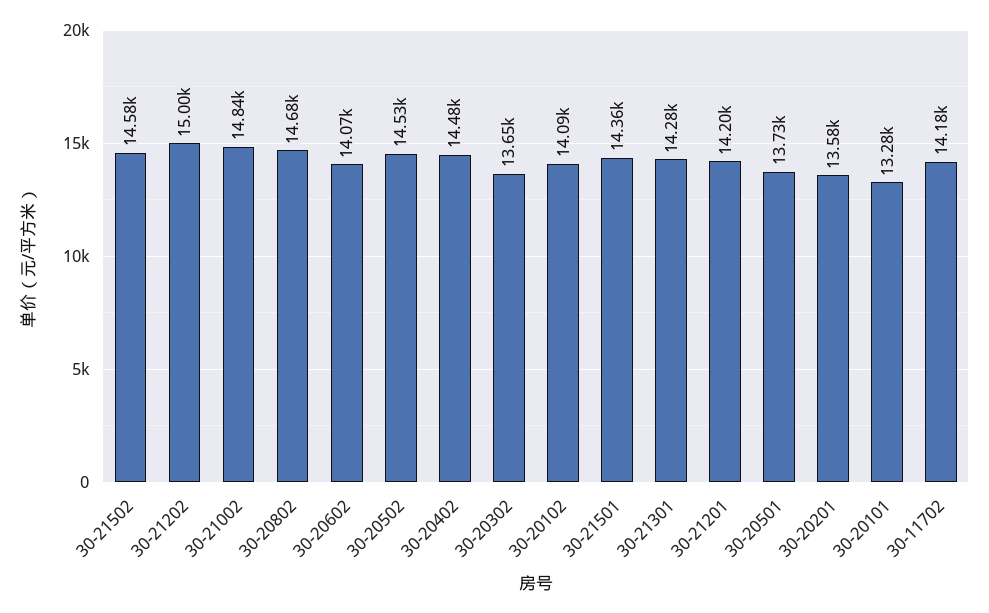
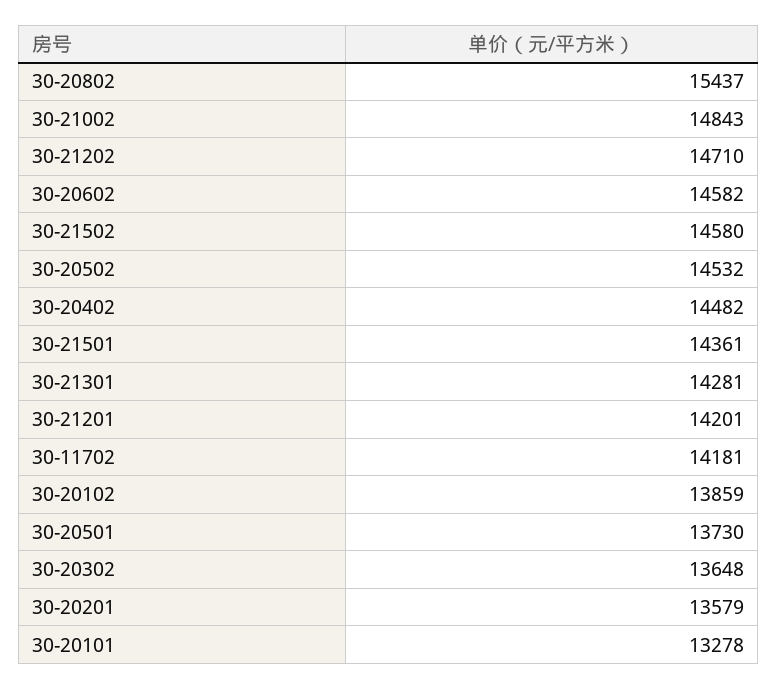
30-21202: 15000 -> 14710
30-20802: 14680 -> 15437
30-20602: 14070 -> 14582
30-20102: 14090 -> 13859

